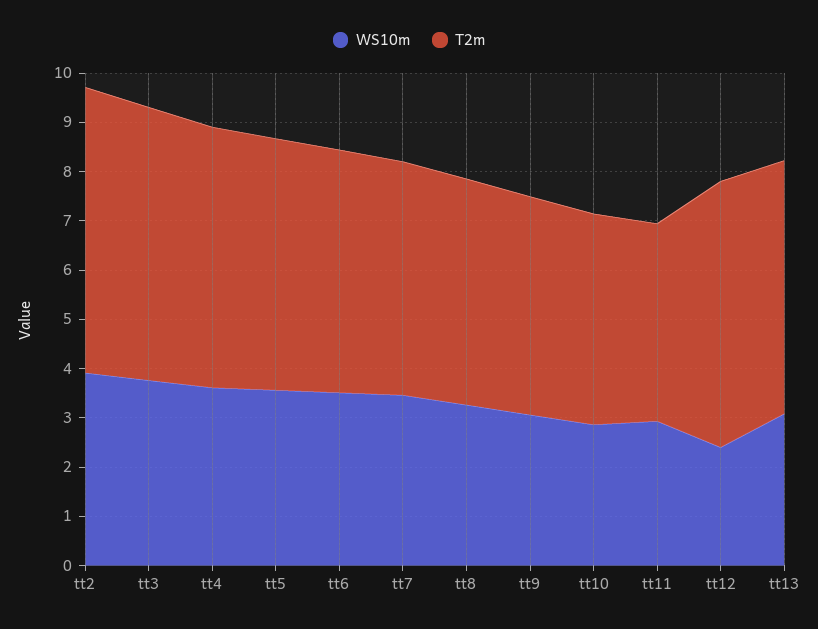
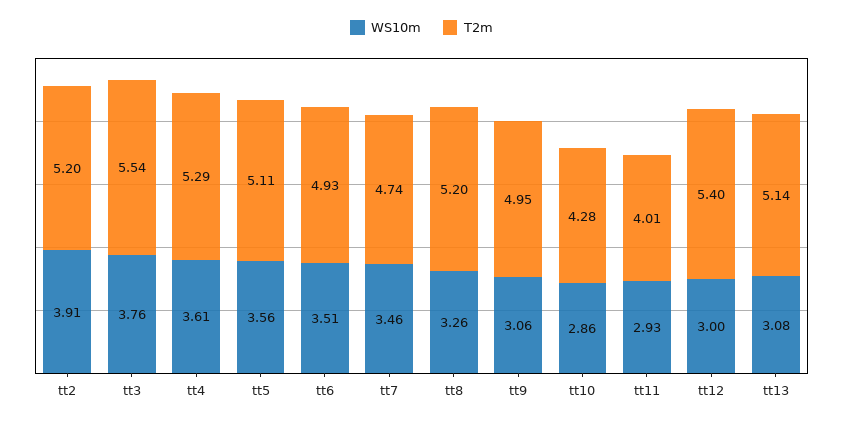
T2m, tt2: 5.8 -> 5.2
T2m, tt8: 4.6 -> 5.2
T2m, tt9: 4.4 -> 4.95
WS10m, tt12: 2.4 -> 3

